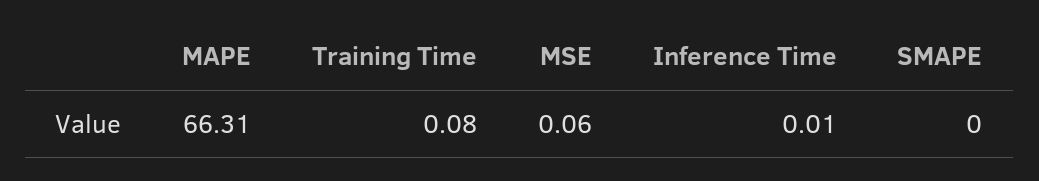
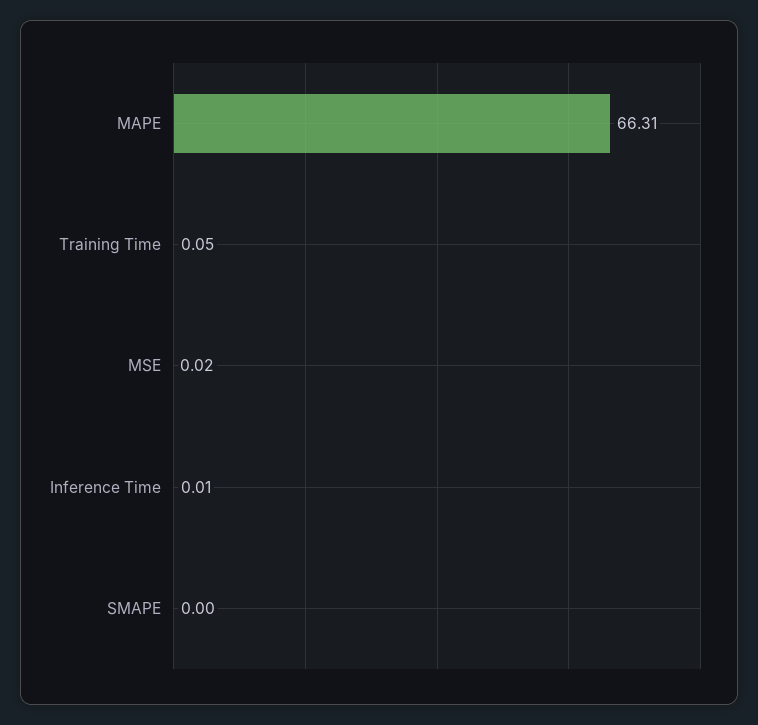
Training Time: 0.08 -> 0.05
MSE: 0.06 -> 0.02

